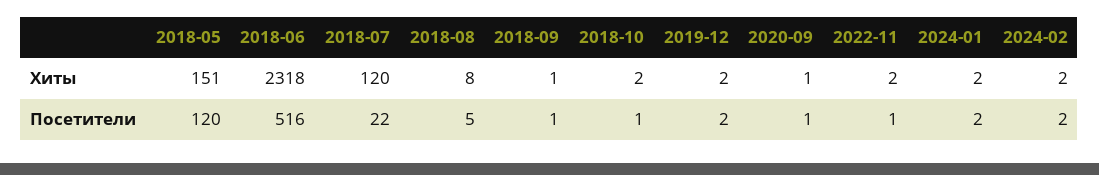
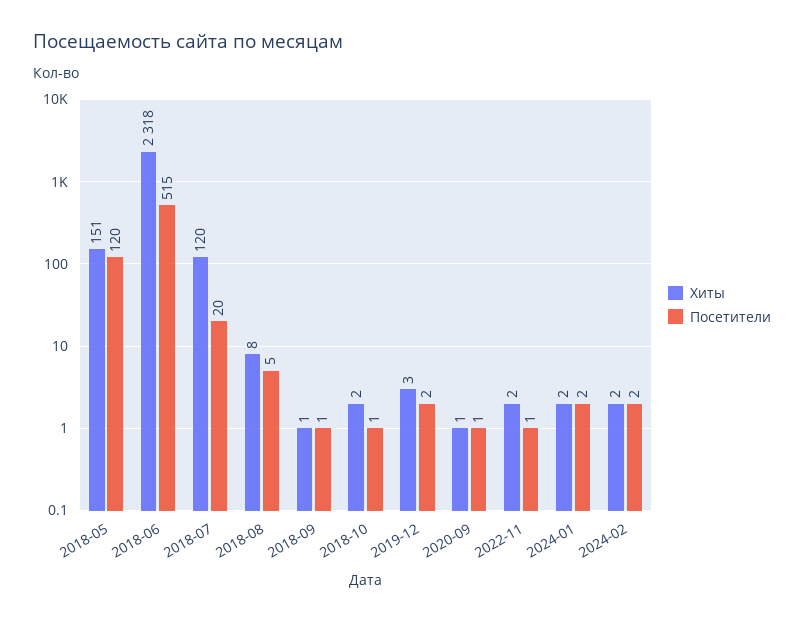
Хиты, 2019-12: 2 -> 3
Посетители, 2018-06: 516 -> 515
Посетители, 2018-07: 22 -> 20

